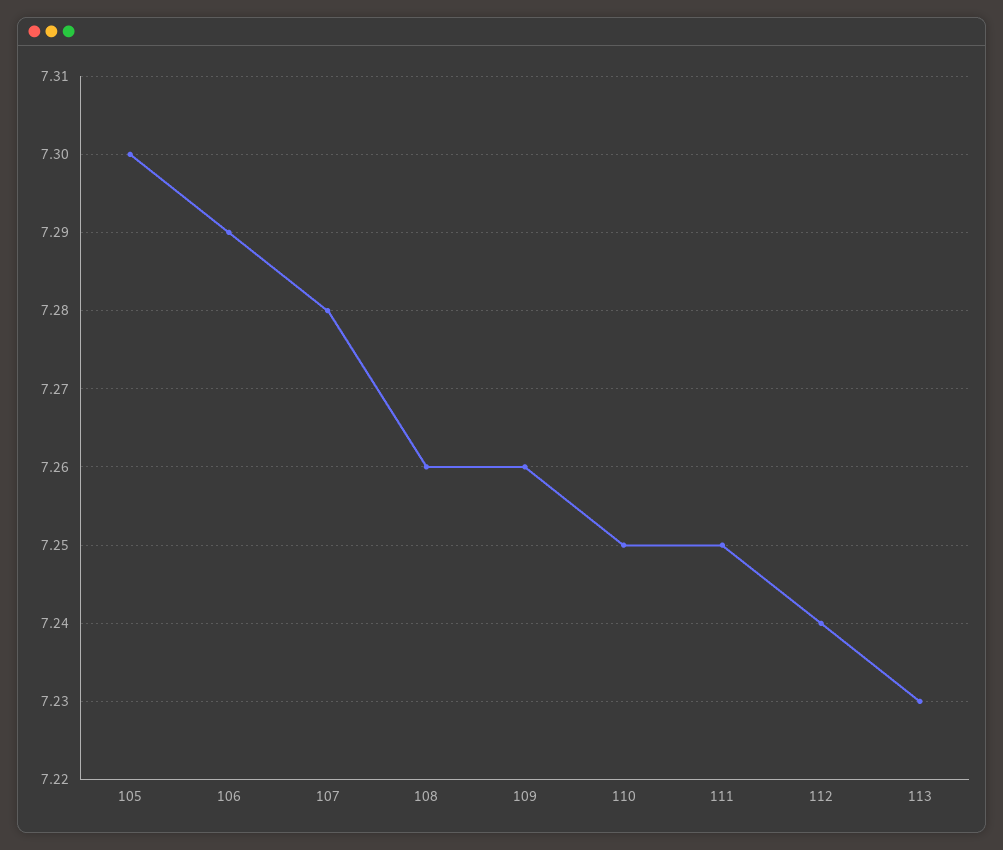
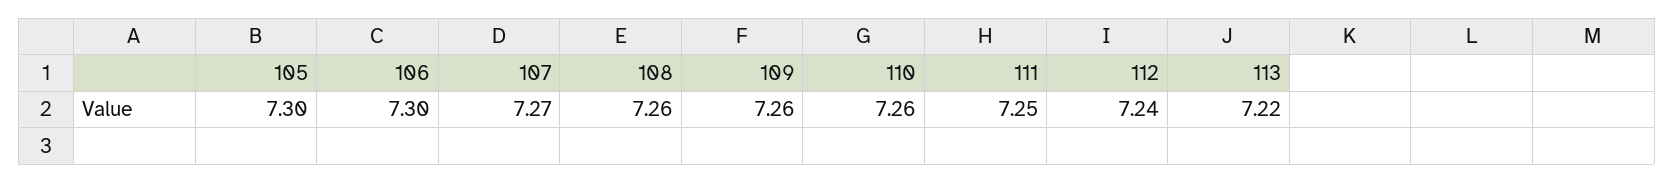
106: 7.29 -> 7.3
107: 7.28 -> 7.27
110: 7.25 -> 7.26
113: 7.23 -> 7.22

